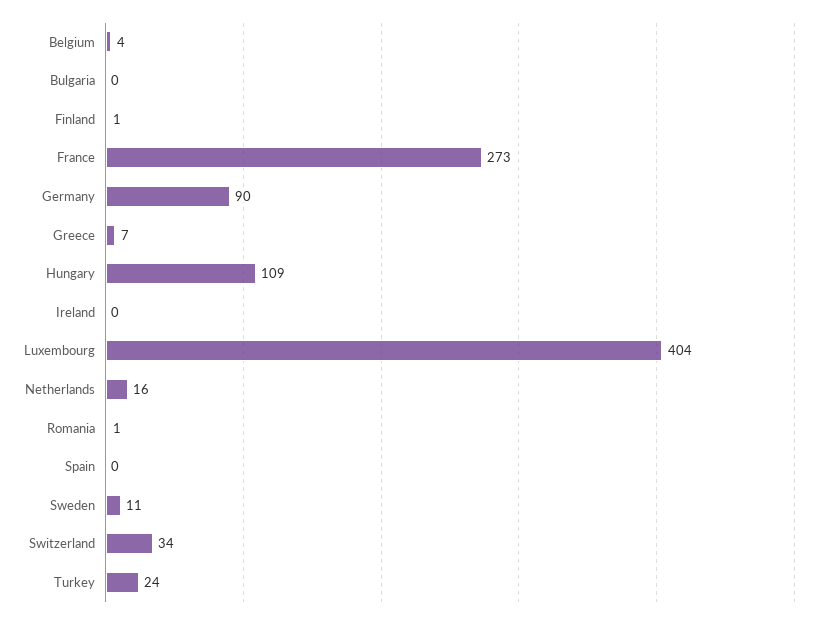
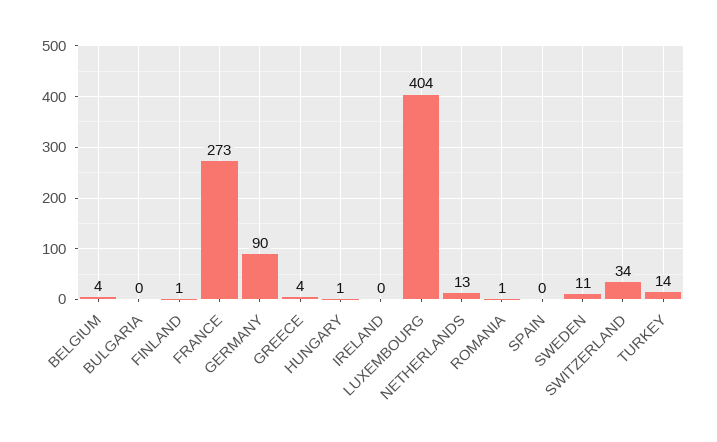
Greece: 7 -> 4
Hungary: 109 -> 1
Netherlands: 16 -> 13
Turkey: 24 -> 14

